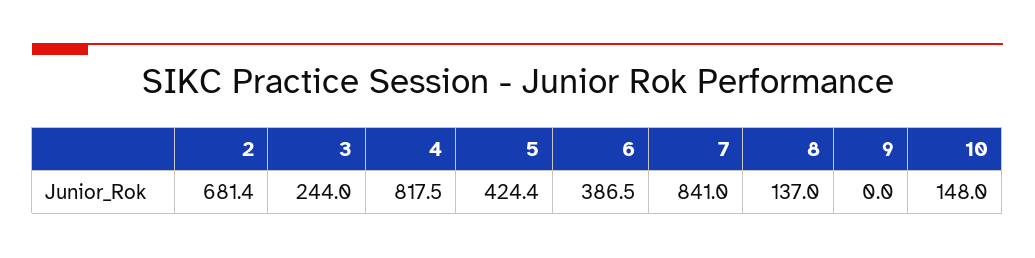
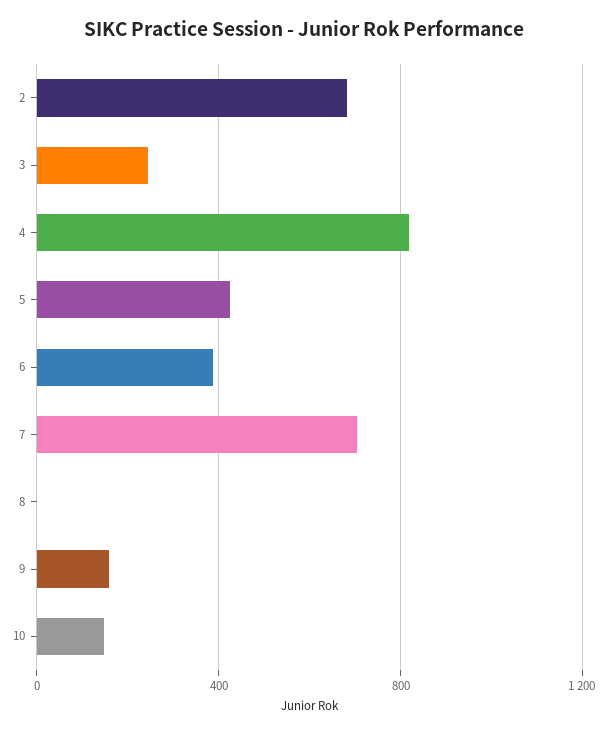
7: 841 -> 700
8: 137 -> 0
9: 0 -> 150

